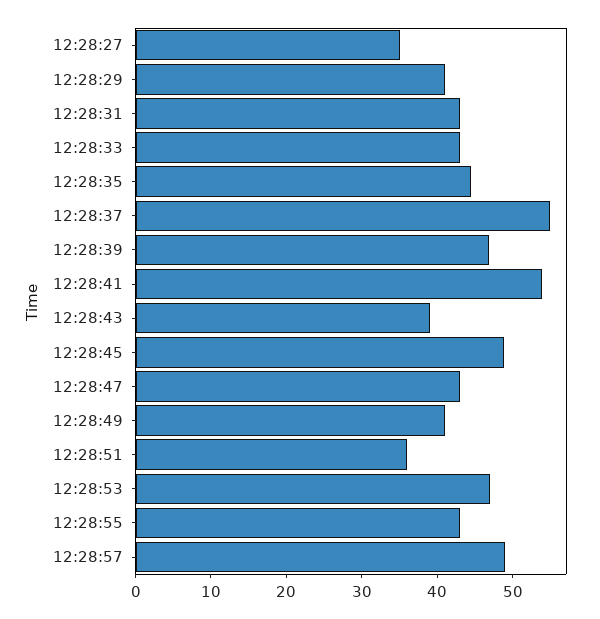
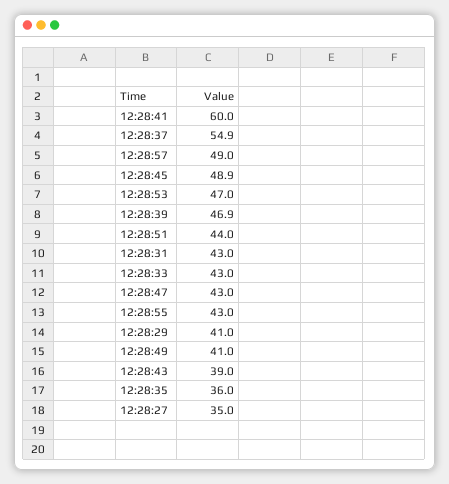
12:28:35: 44 -> 36
12:28:41: 54 -> 60
12:28:51: 36 -> 44

